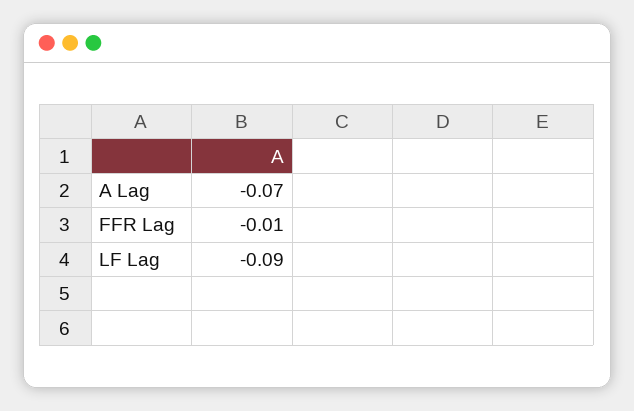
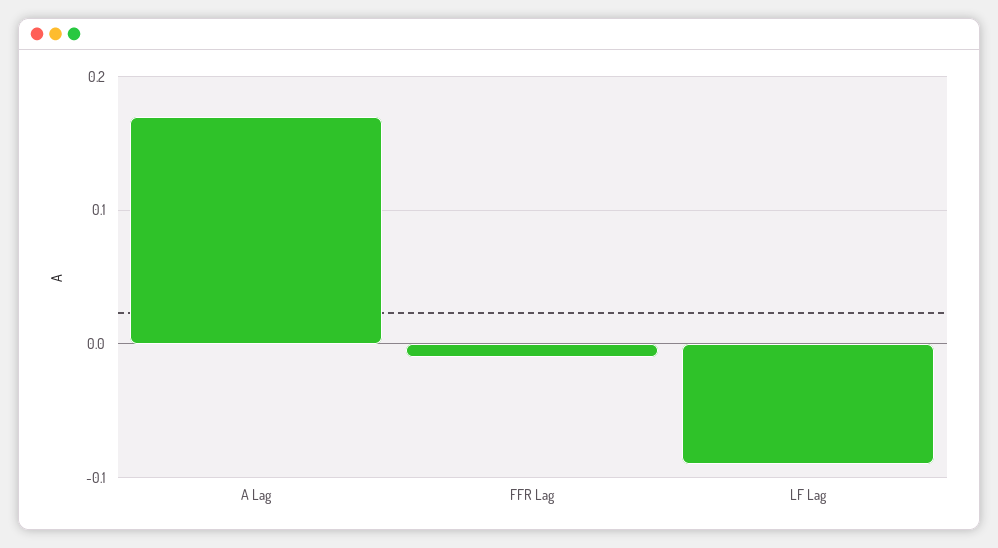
A Lag: -0.07 -> 0.17

